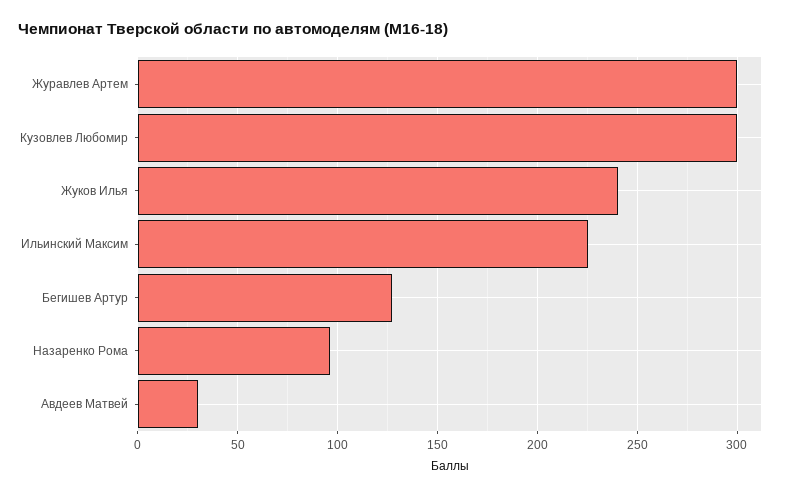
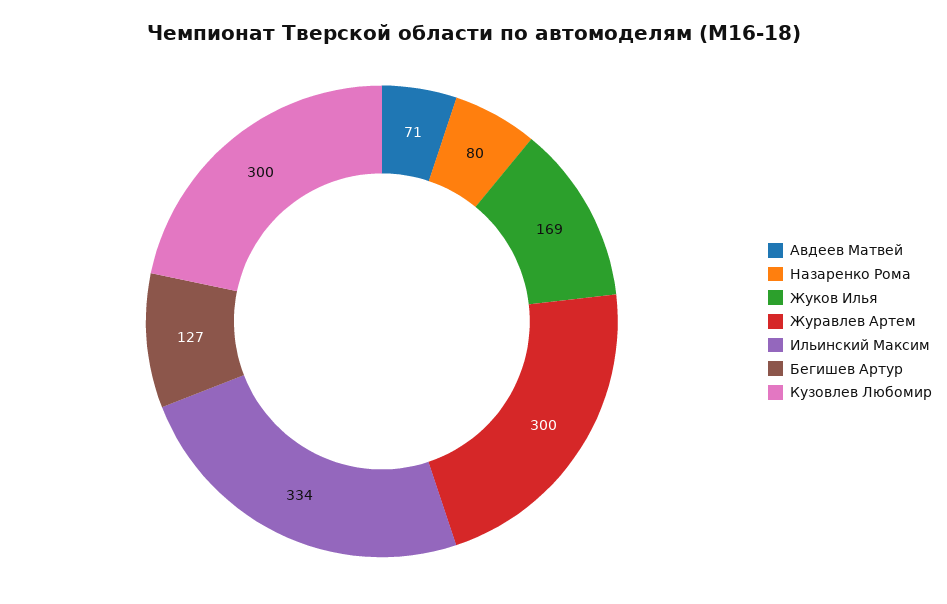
Жуков Илья: 240 -> 169
Ильинский Максим: 225 -> 334
Назаренко Рома: 95 -> 80
Авдеев Матвей: 30 -> 71

